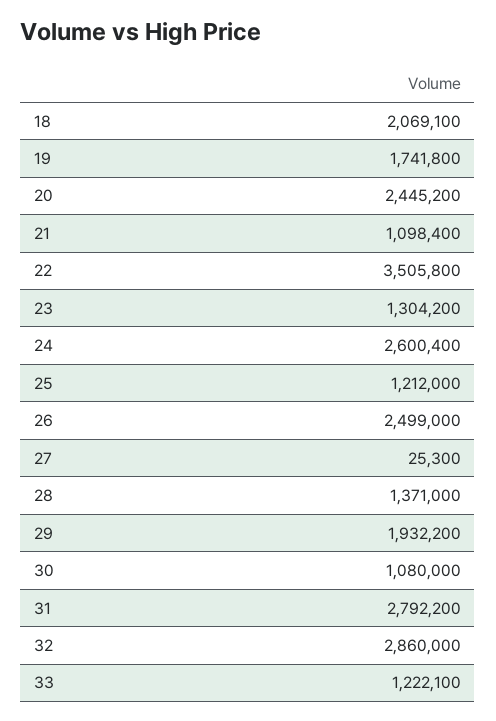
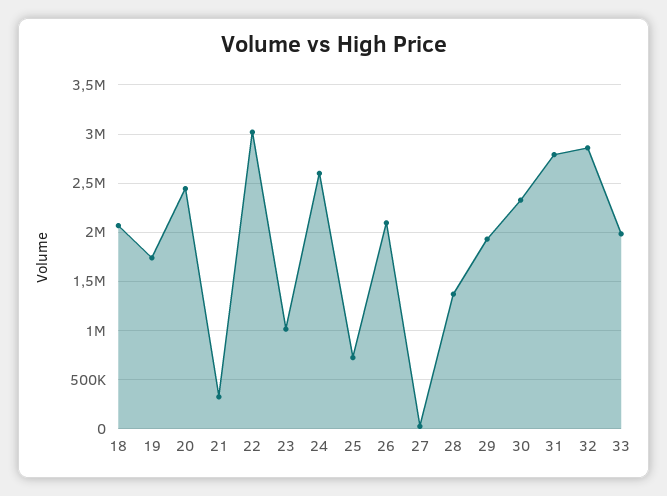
21: 1098400 -> 300000
22: 3505800 -> 3000000
23: 1304200 -> 1000000
25: 1212000 -> 700000
26: 2499000 -> 2100000
30: 1080000 -> 2300000
33: 1222100 -> 2000000

